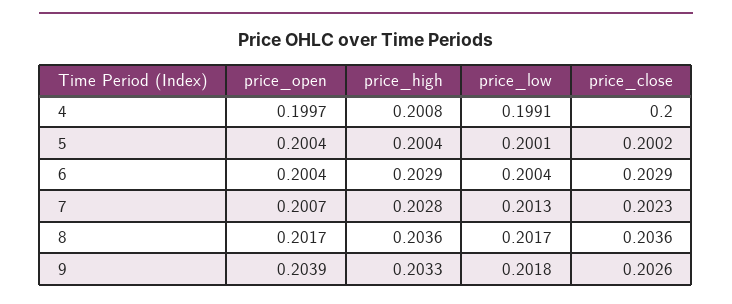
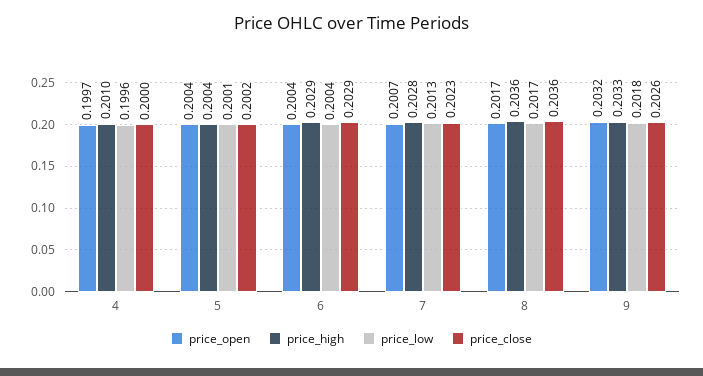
price_high, 4: 0.2008 -> 0.201
price_low, 4: 0.1991 -> 0.1996
price_open, 9: 0.2039 -> 0.2032

